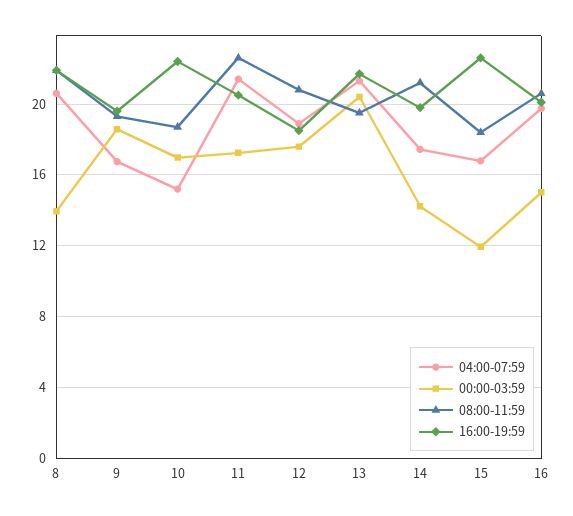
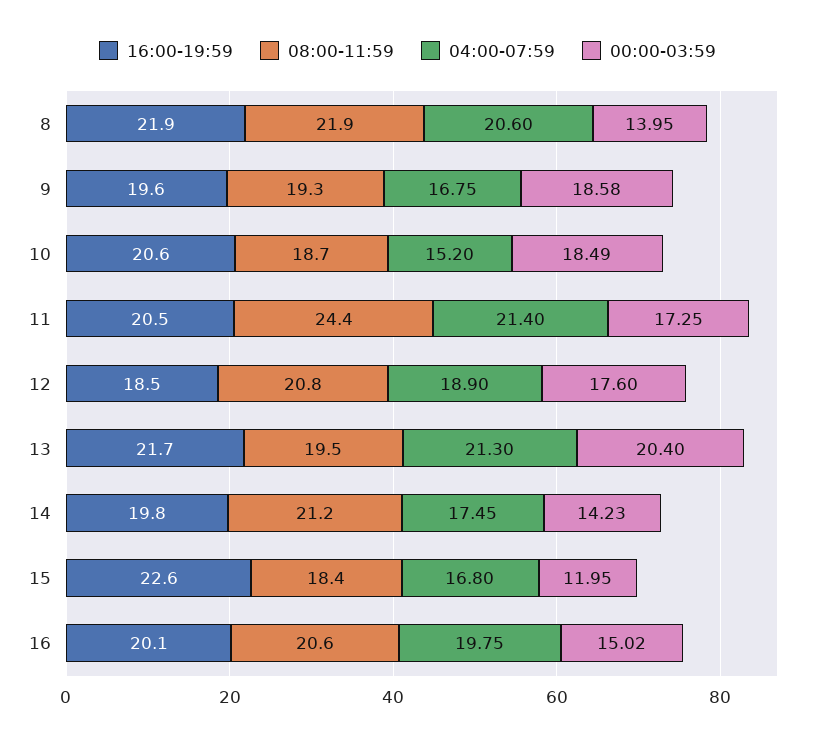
00:00-03:59, 10: 17 -> 18.49
16:00-19:59, 10: 22.5 -> 20.6
08:00-11:59, 11: 22.5 -> 24.4

